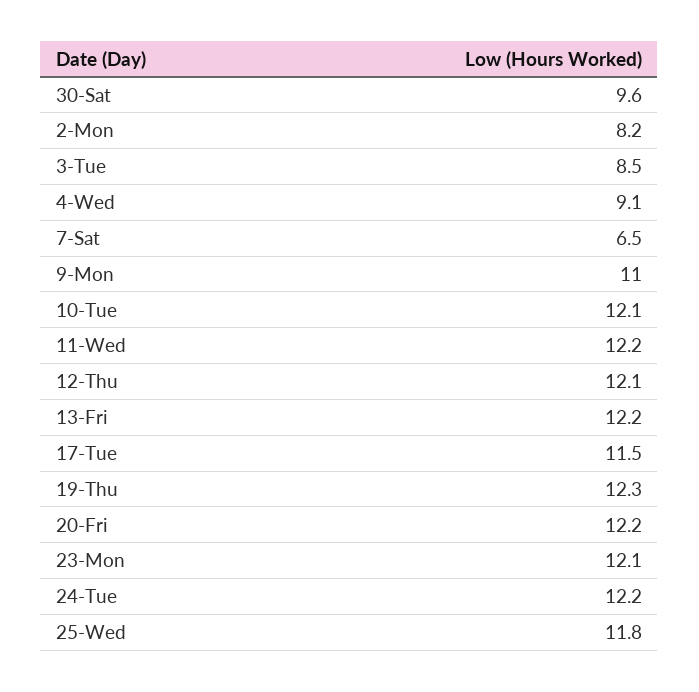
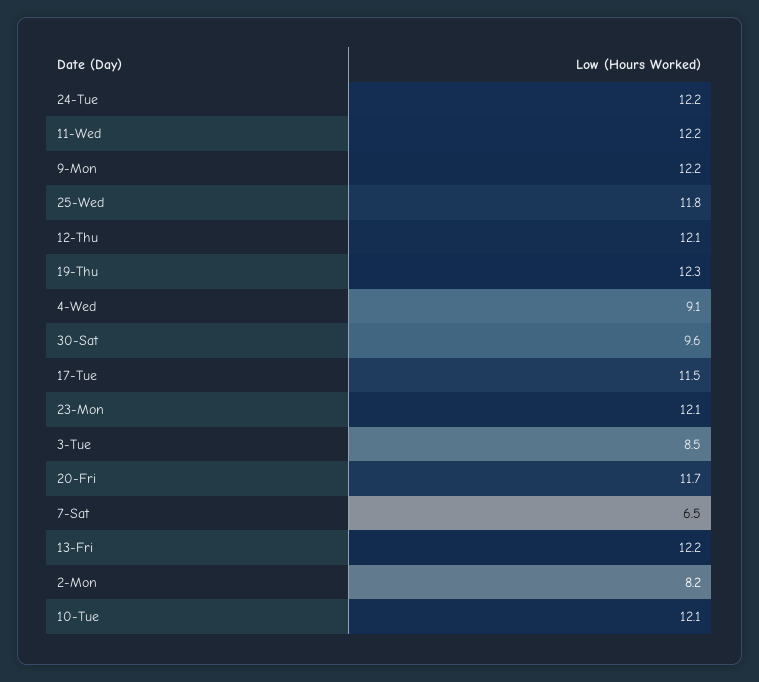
9-Mon: 11 -> 12.2
20-Fri: 12.2 -> 11.7

